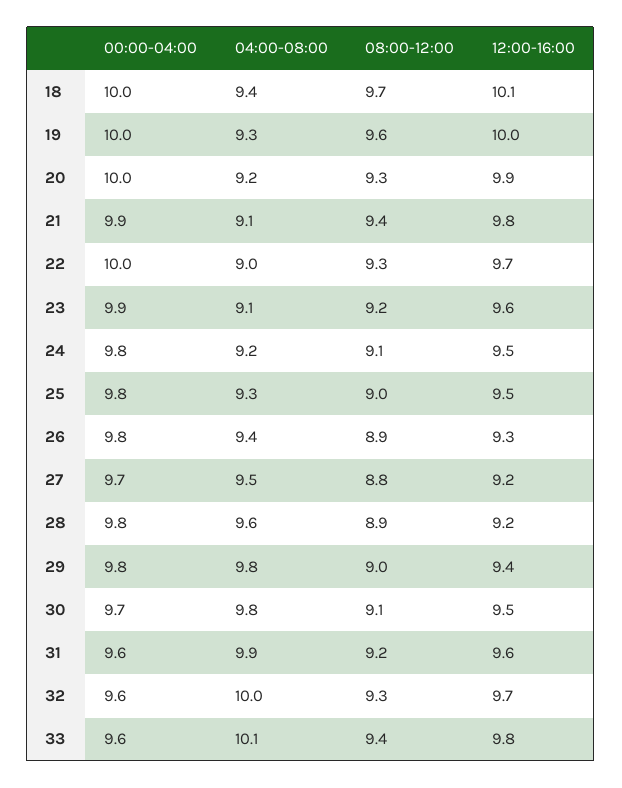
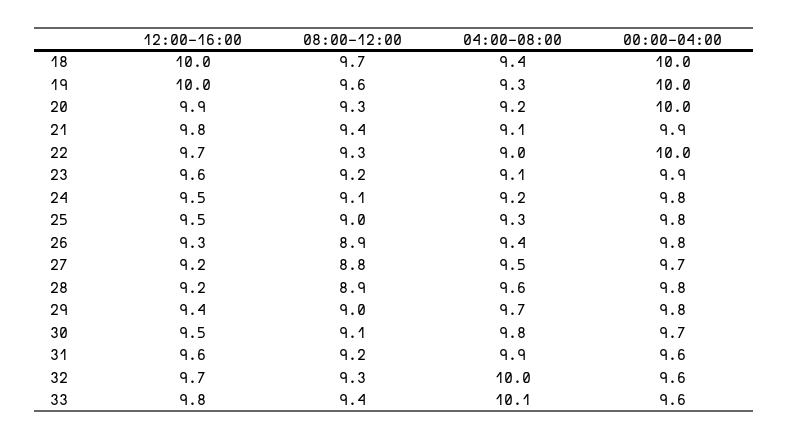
12:00-16:00, 18: 10.1 -> 10
04:00-08:00, 29: 9.8 -> 9.7

